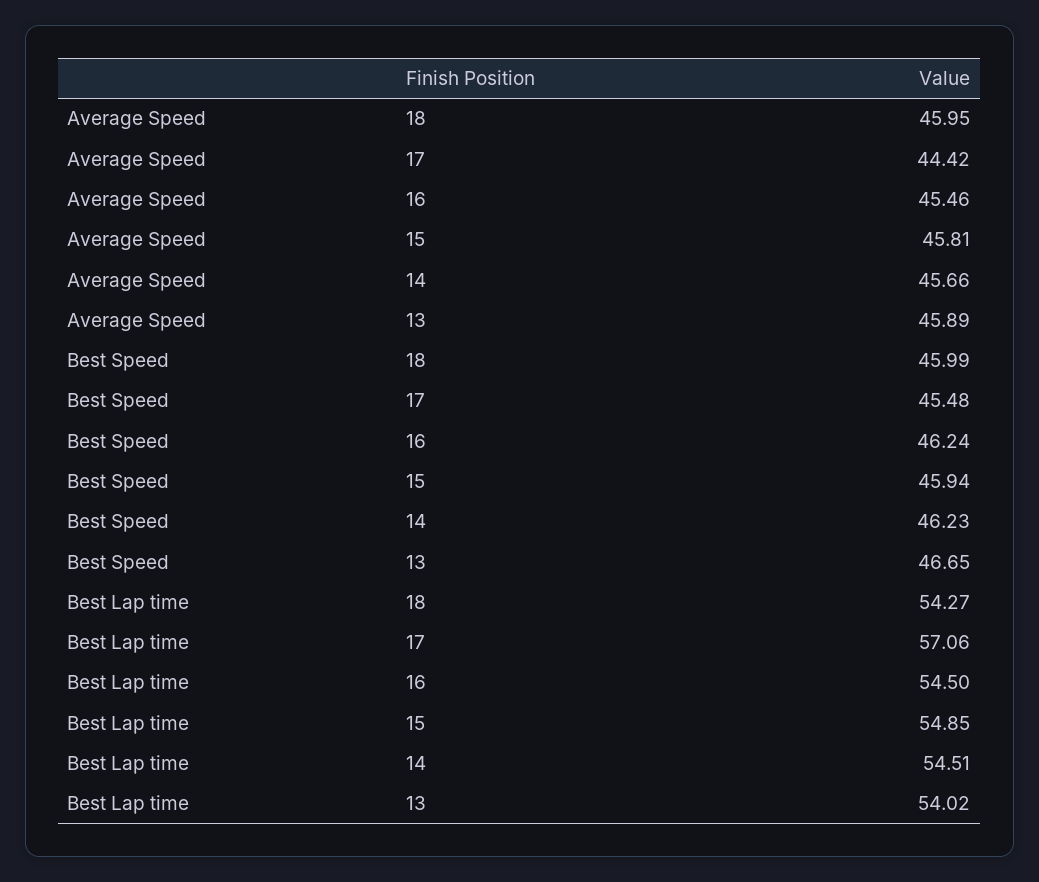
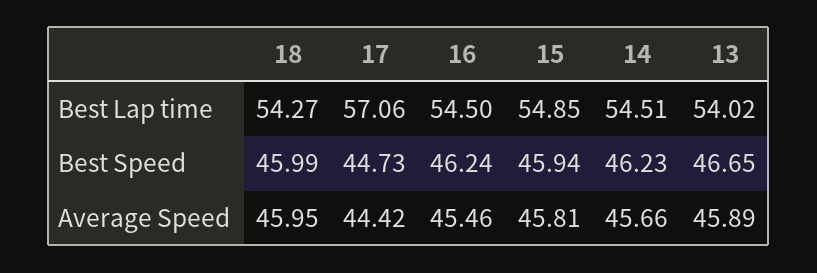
Best Speed, 17: 45.48 -> 44.73

